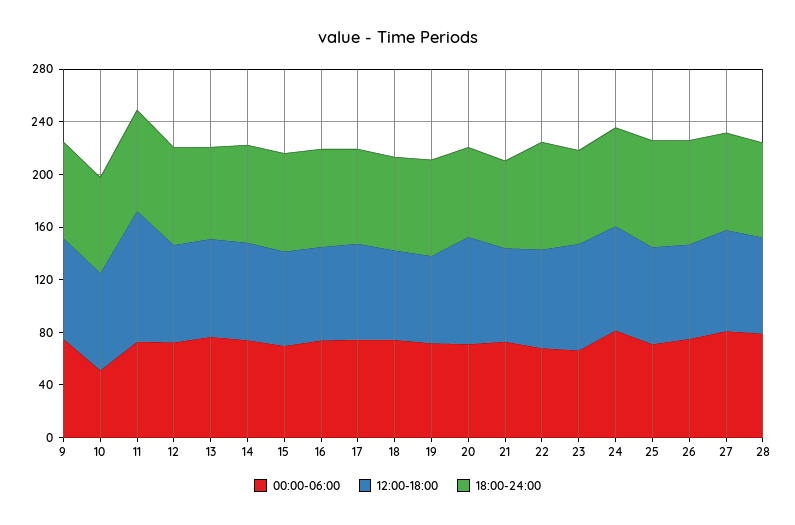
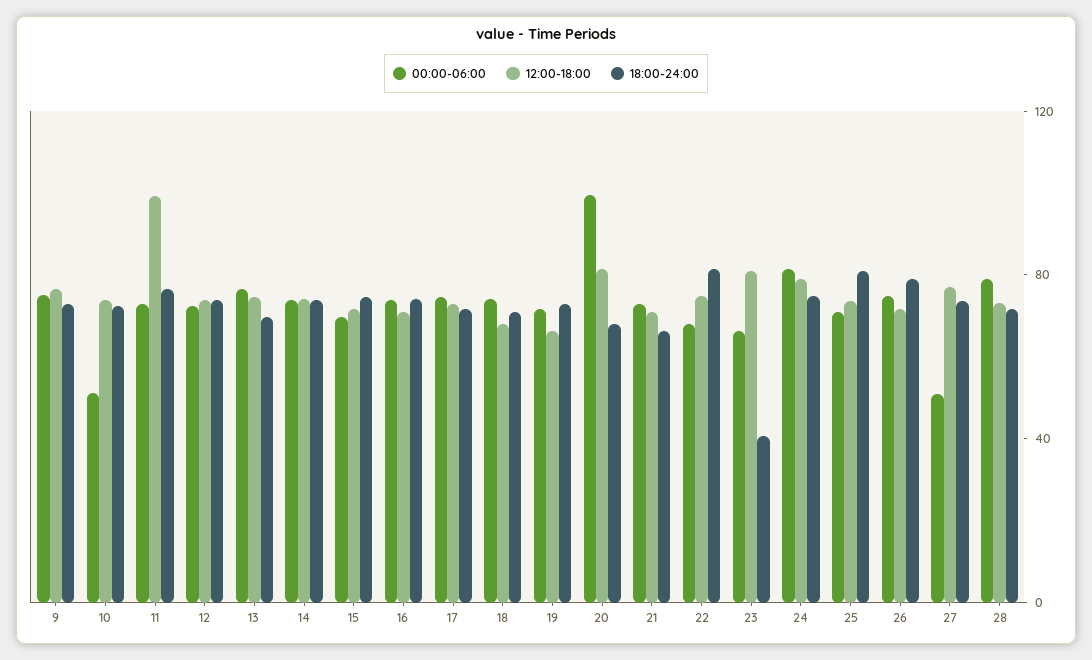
00:00-06:00, 20: 70 -> 100
18:00-24:00, 23: 70 -> 40
00:00-06:00, 27: 80 -> 50

